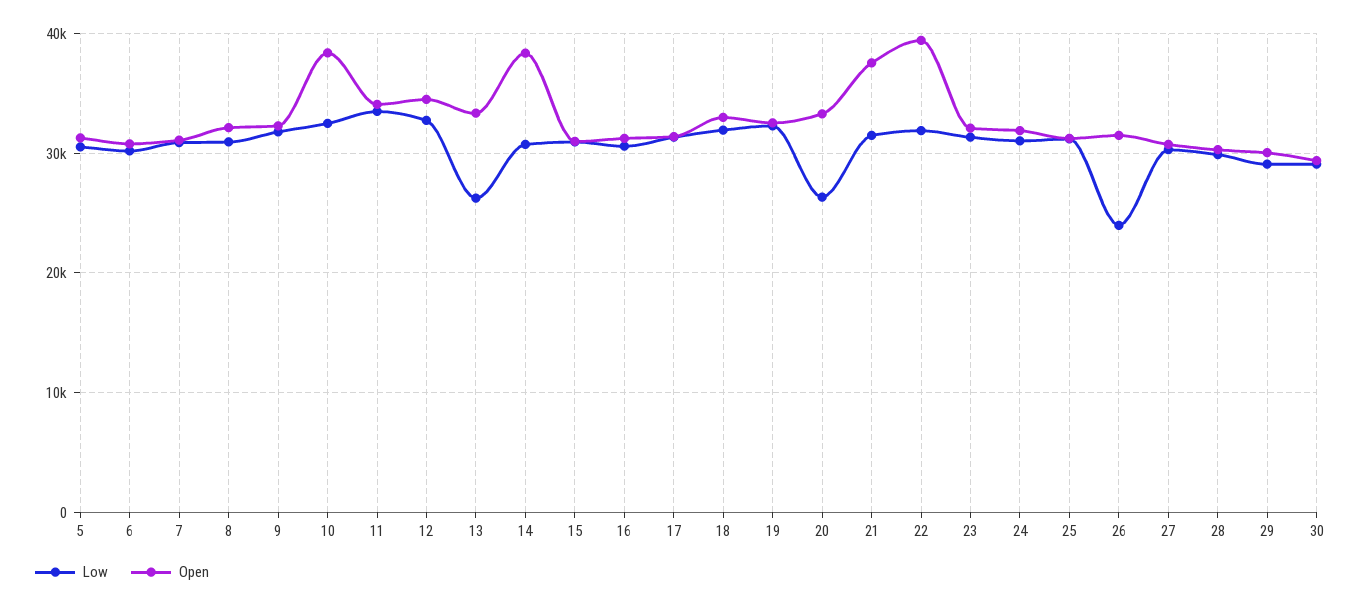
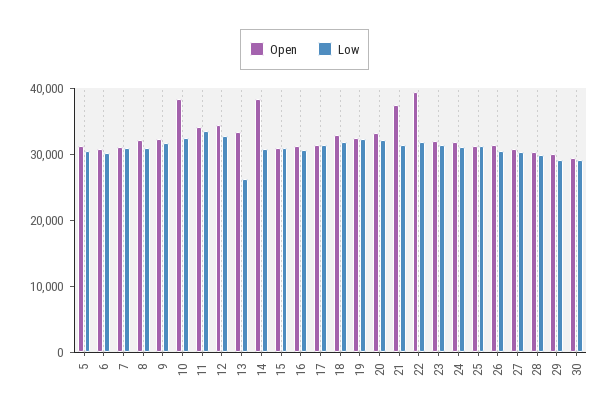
Low, 20: 26000 -> 32000
Low, 26: 24000 -> 30000

